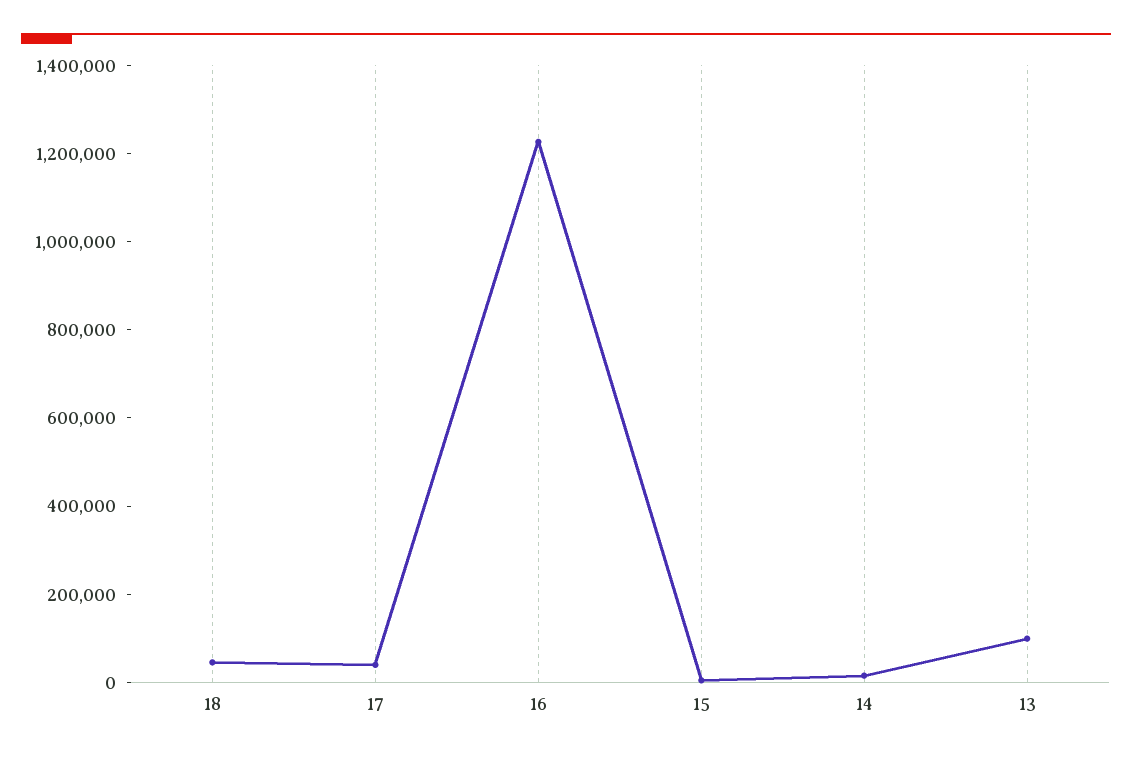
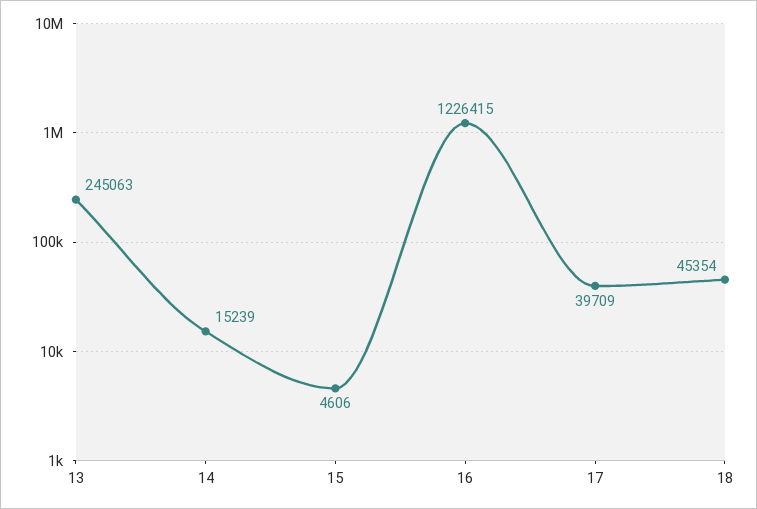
13: 100000 -> 245063

